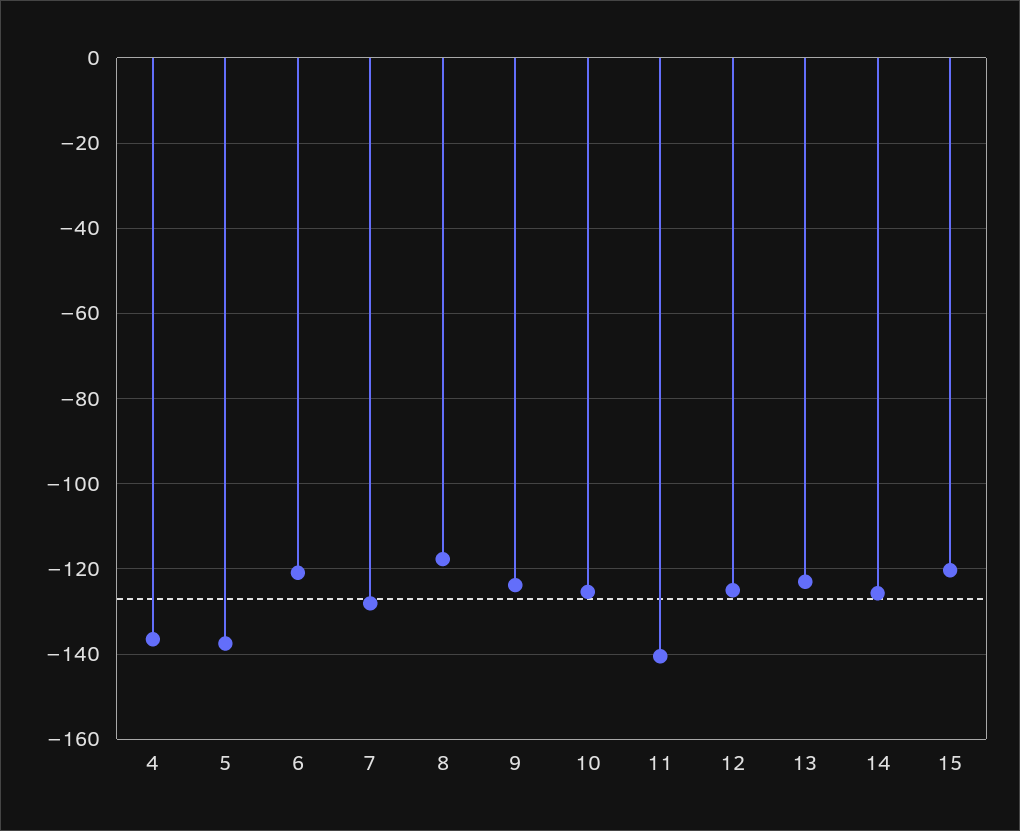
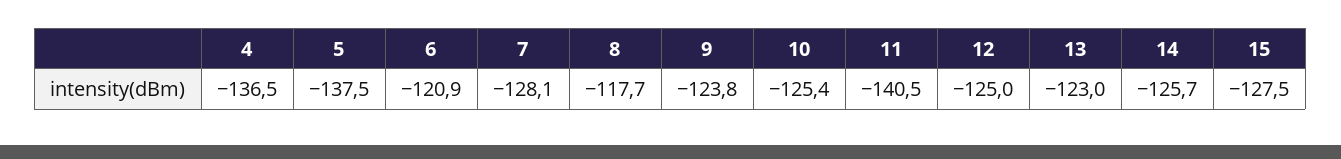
15: -120 -> -127.5

